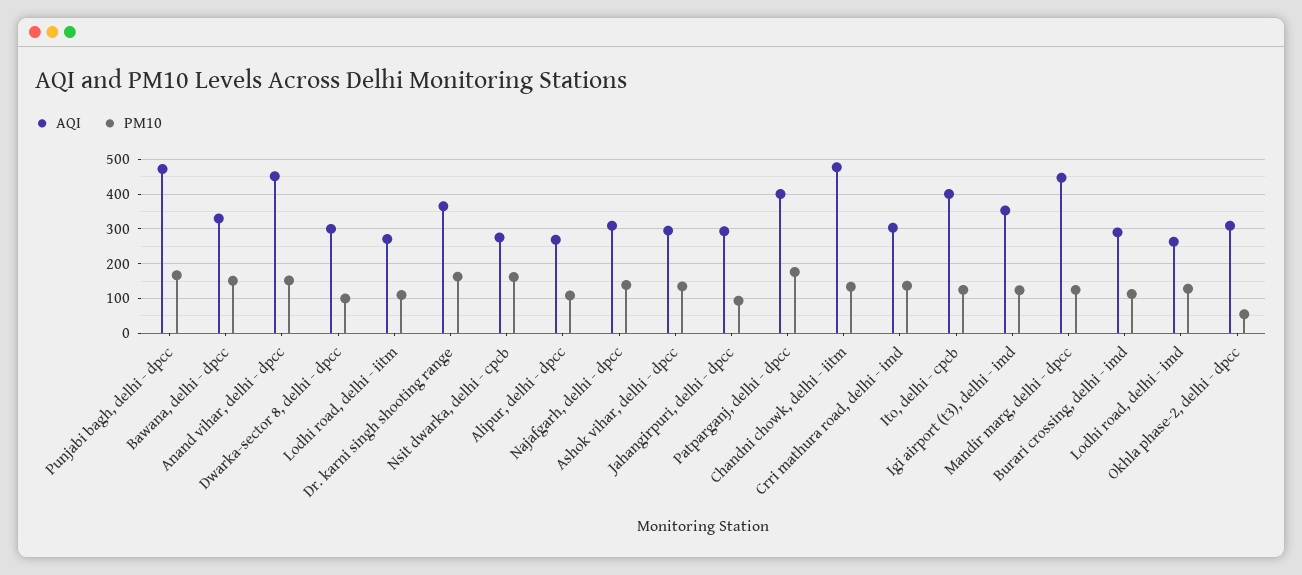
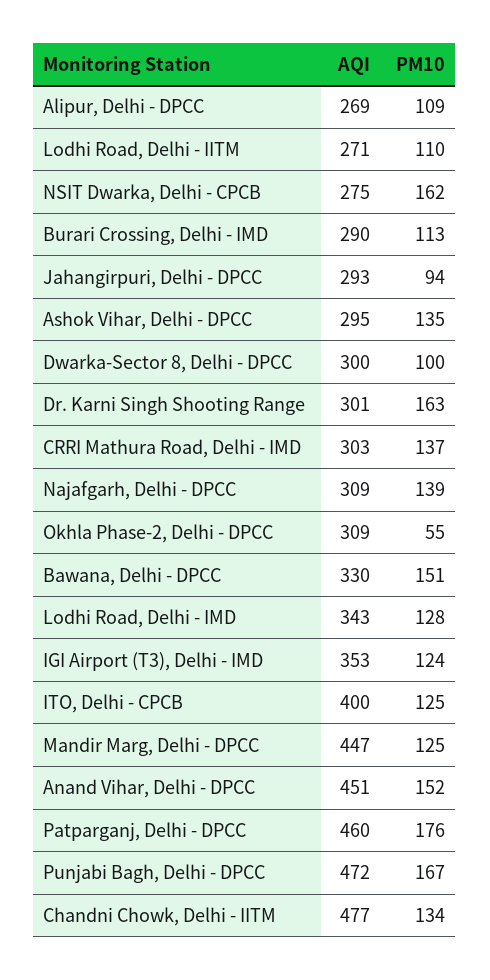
AQI, Dr. karni singh shooting range: 360 -> 301
AQI, Patparganj, delhi - dpcc: 400 -> 460
AQI, Lodhi road, delhi - imd: 260 -> 343

